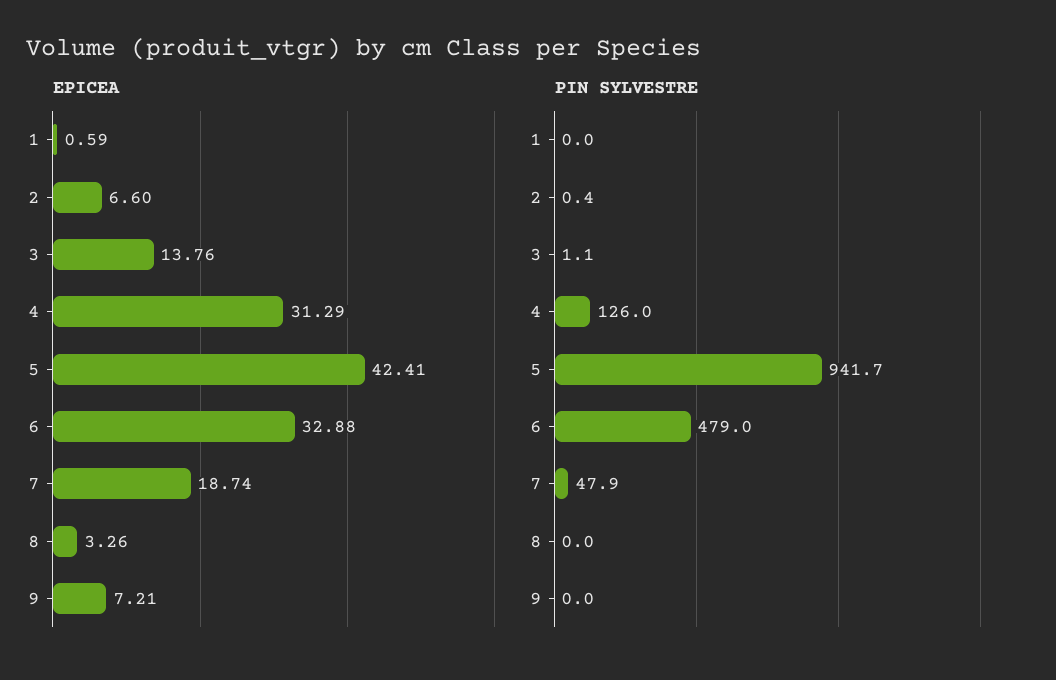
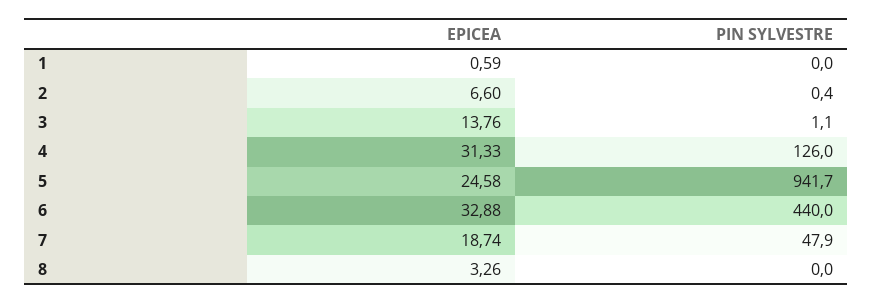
EPICEA, 4: 31.29 -> 31.33
EPICEA, 5: 42.41 -> 24.58
EPICEA, 9: 7.21 -> none
PIN SYLVESTRE, 6: 479 -> 440
PIN SYLVESTRE, 9: 0 -> none

